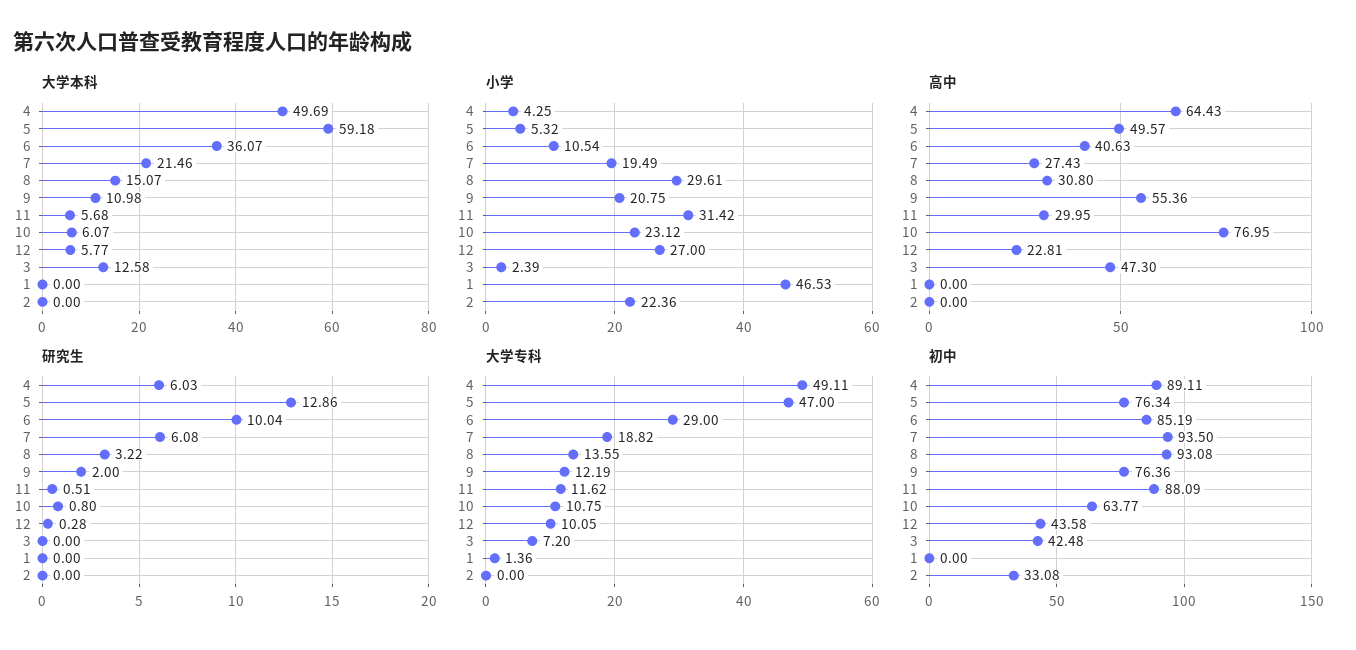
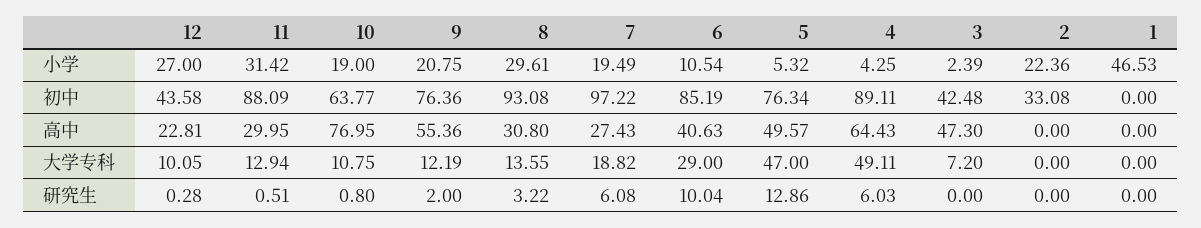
大学本科, 4: 49.69 -> none
大学本科, 5: 59.18 -> none
大学本科, 6: 36.07 -> none
大学本科, 7: 21.46 -> none
大学本科, 8: 15.07 -> none
大学本科, 9: 10.98 -> none
大学本科, 11: 5.68 -> none
大学本科, 10: 6.07 -> none
大学本科, 12: 5.77 -> none
大学本科, 3: 12.58 -> none
大学本科, 1: 0 -> none
大学本科, 2: 0 -> none
小学, 10: 23.12 -> 19
大学专科, 11: 11.62 -> 12.94
大学专科, 1: 1.36 -> 0
初中, 7: 93.5 -> 97.22

